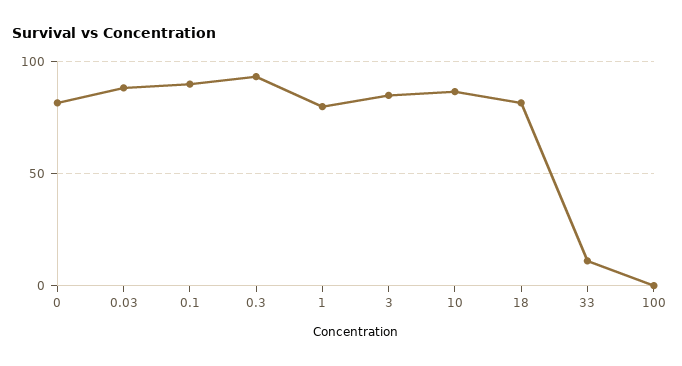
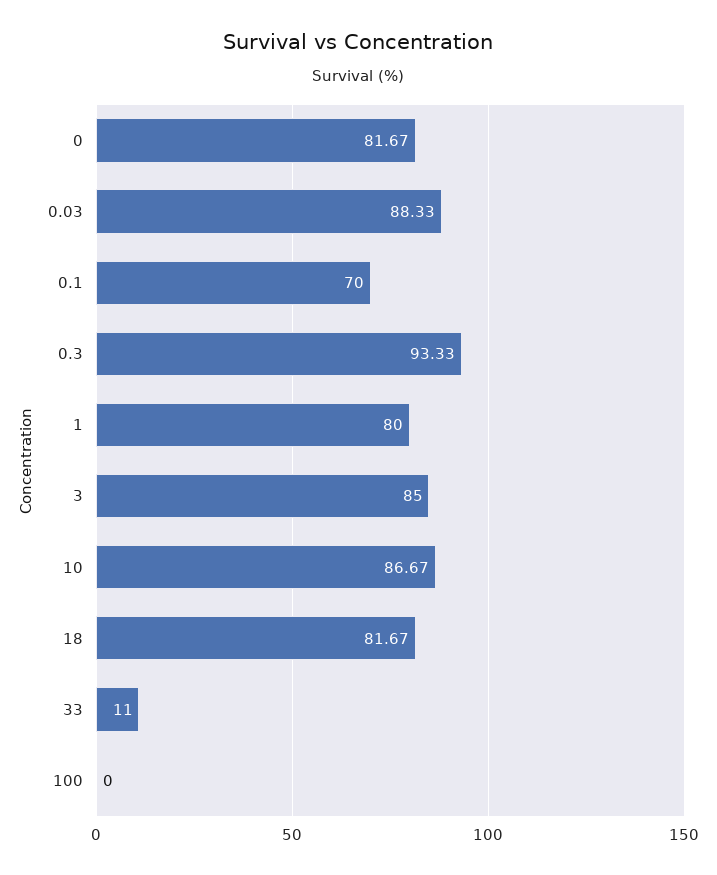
0.1: 90 -> 70

